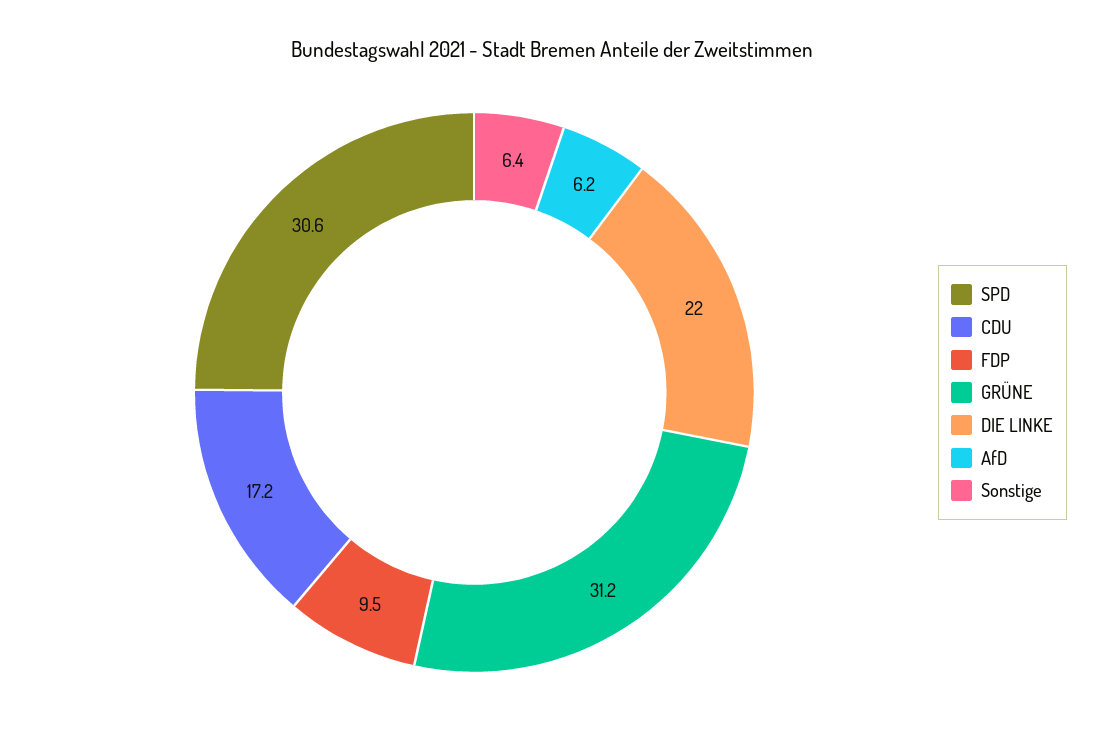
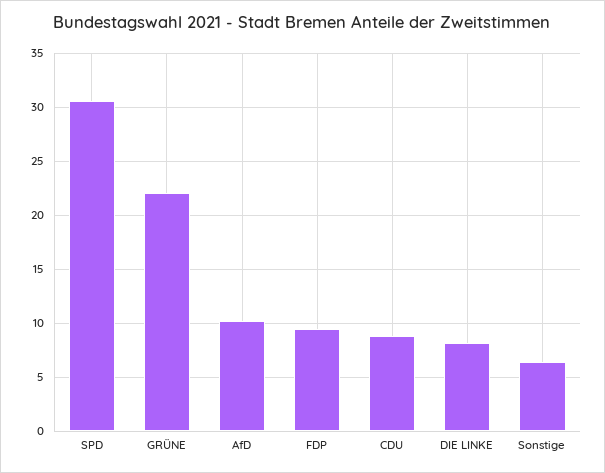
CDU: 17.2 -> 9
GRÜNE: 31.2 -> 22
DIE LINKE: 22 -> 8
AfD: 6.2 -> 10

